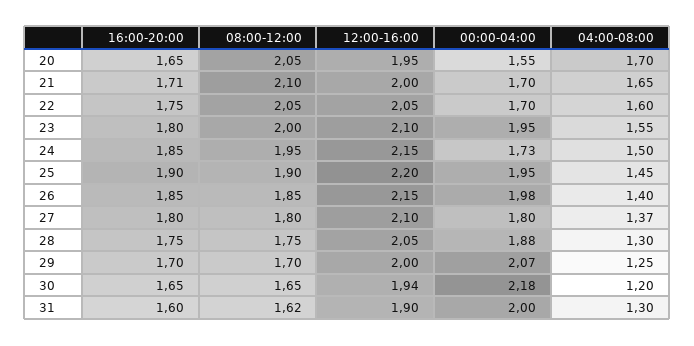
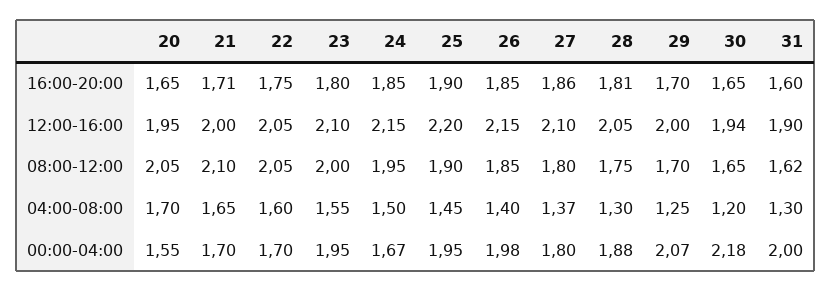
00:00-04:00, 24: 1.73 -> 1.67
16:00-20:00, 27: 1.8 -> 1.86
16:00-20:00, 28: 1.75 -> 1.81

